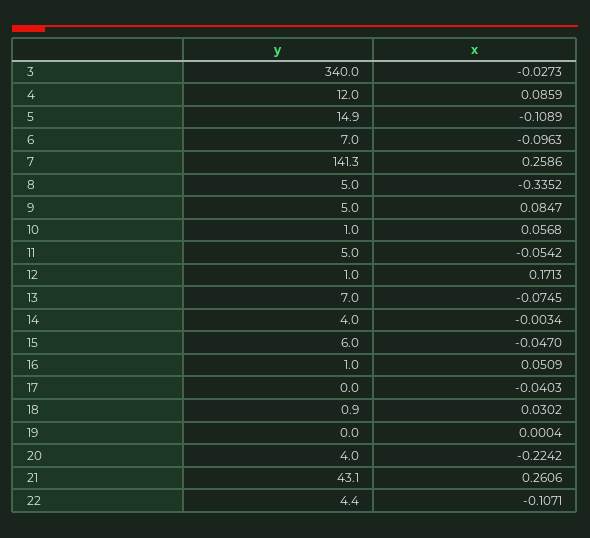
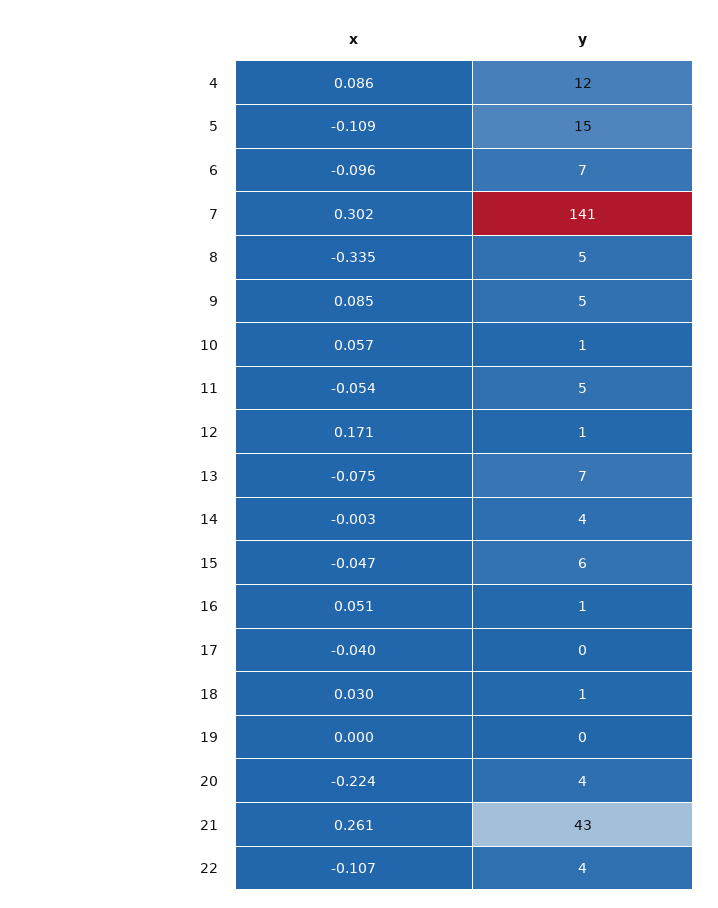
y, 3: 340 -> none
x, 3: -0.0273 -> none
x, 7: 0.2586 -> 0.302

